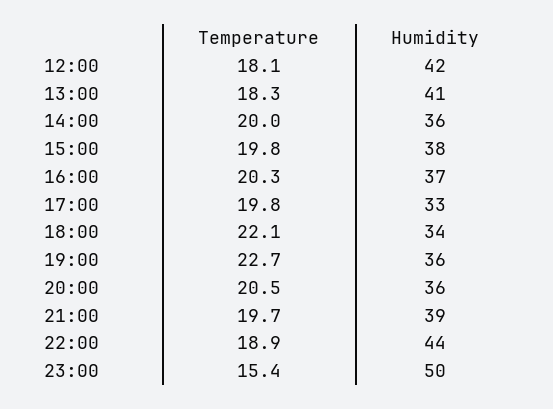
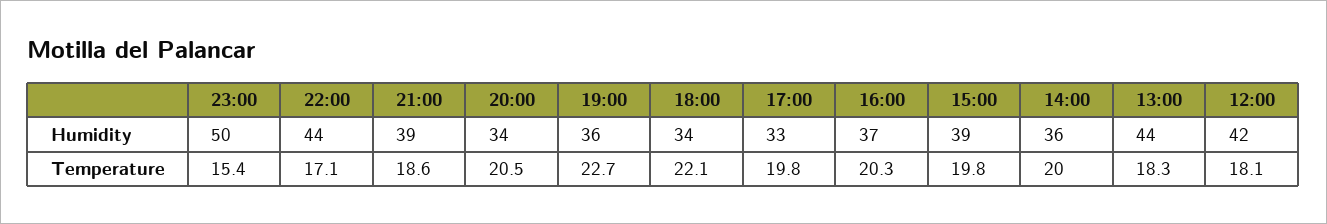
Humidity, 13:00: 41 -> 44
Humidity, 15:00: 38 -> 39
Humidity, 20:00: 36 -> 34
Temperature, 21:00: 19.7 -> 18.6
Temperature, 22:00: 18.9 -> 17.1

